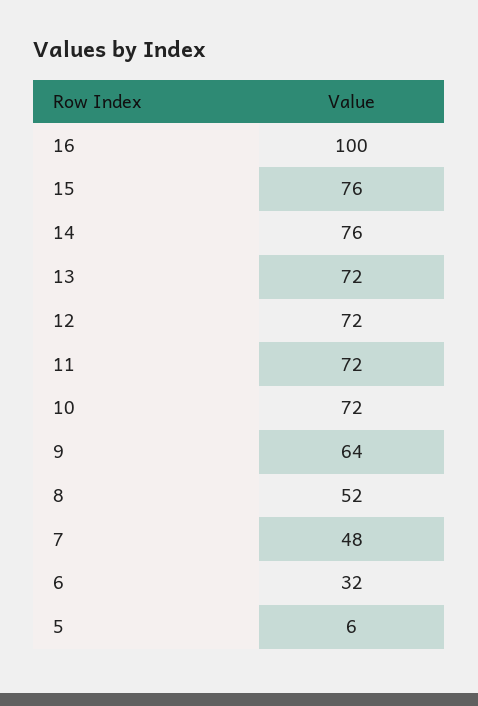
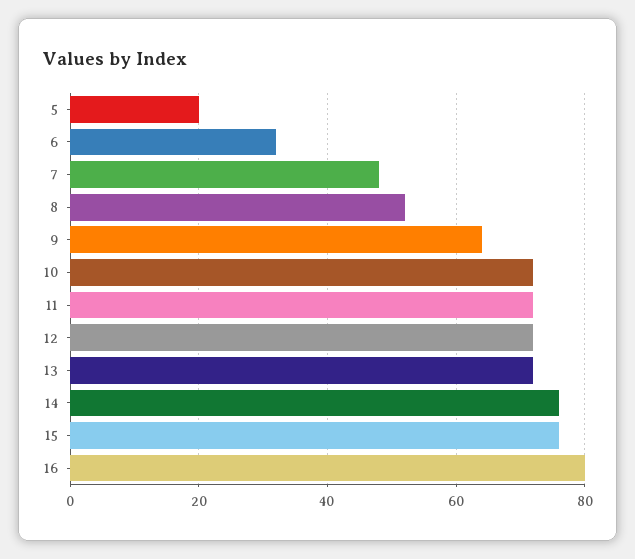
16: 100 -> 80
5: 6 -> 20

